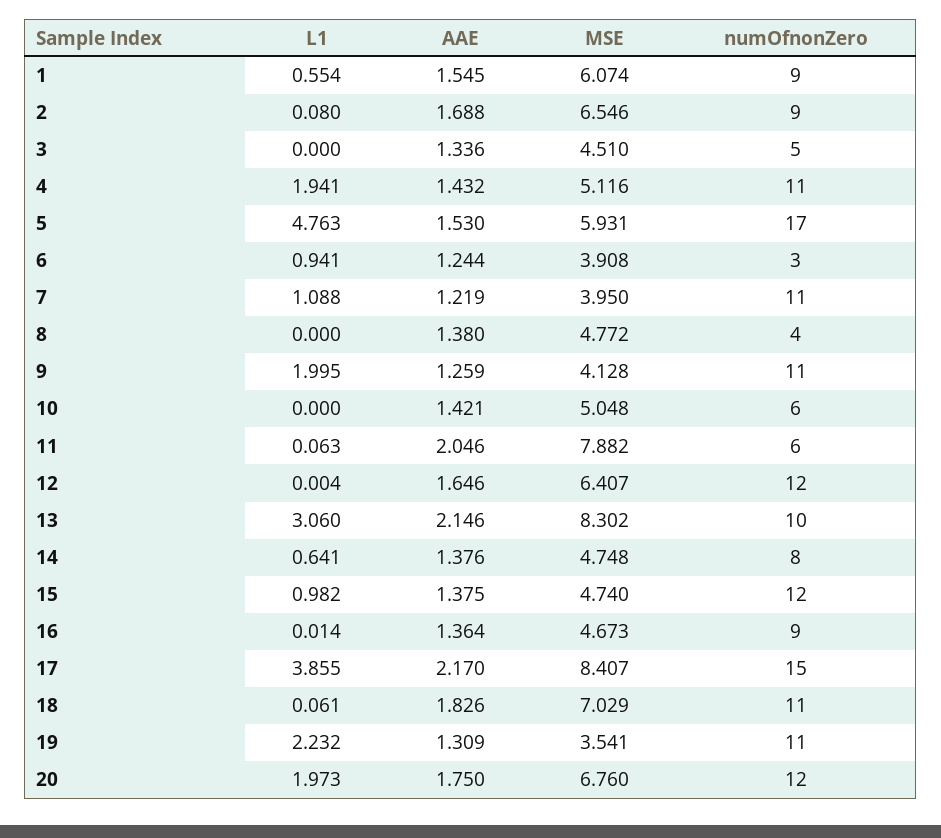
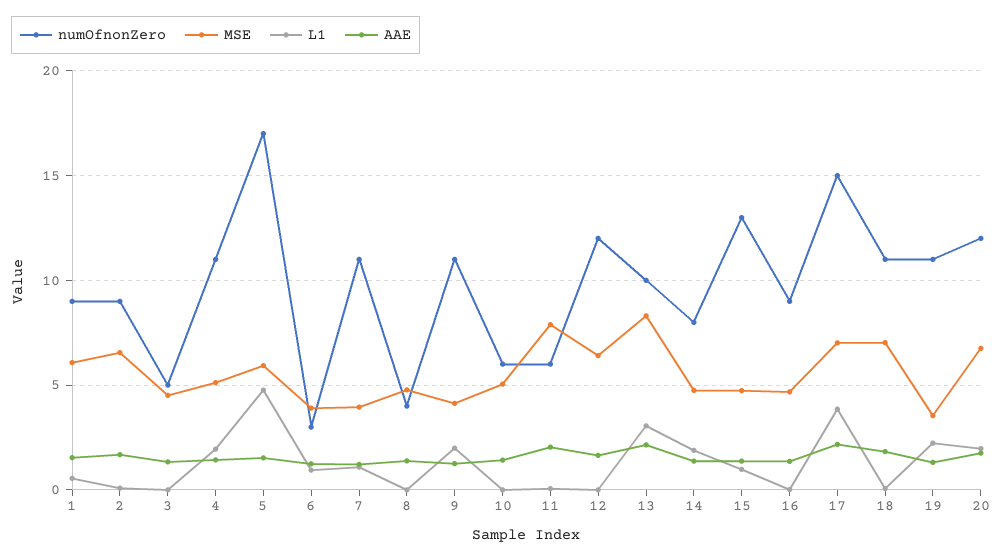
L1, 14: 0.641 -> 2
numOfnonZero, 15: 12 -> 13
MSE, 17: 8.407 -> 7

